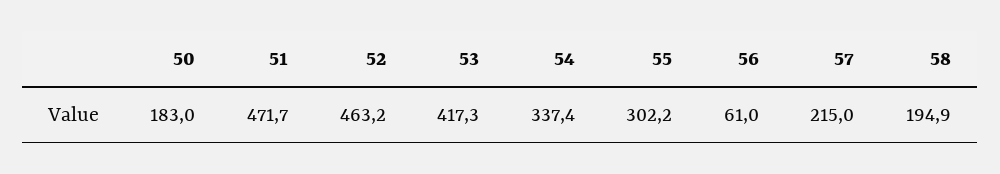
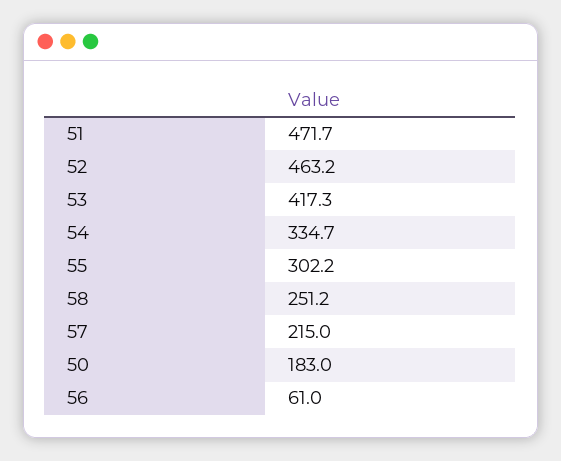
54: 337.4 -> 334.7
58: 194.9 -> 251.2

